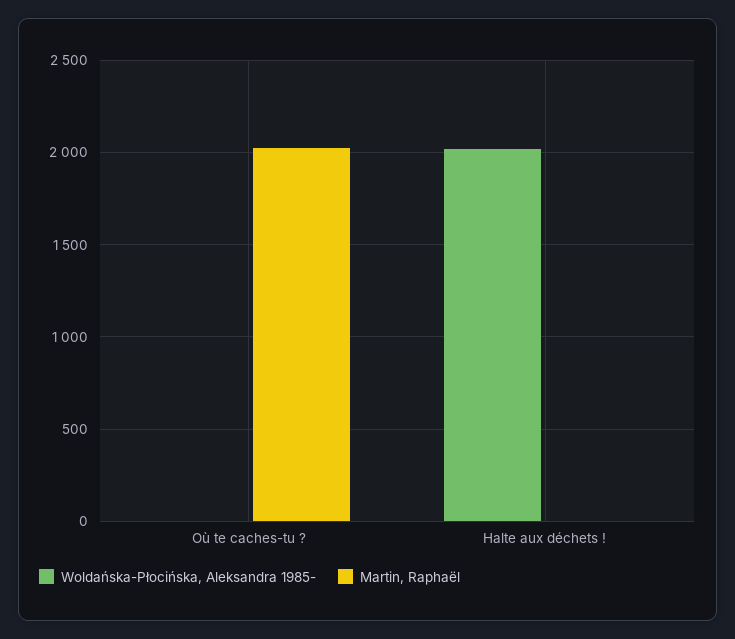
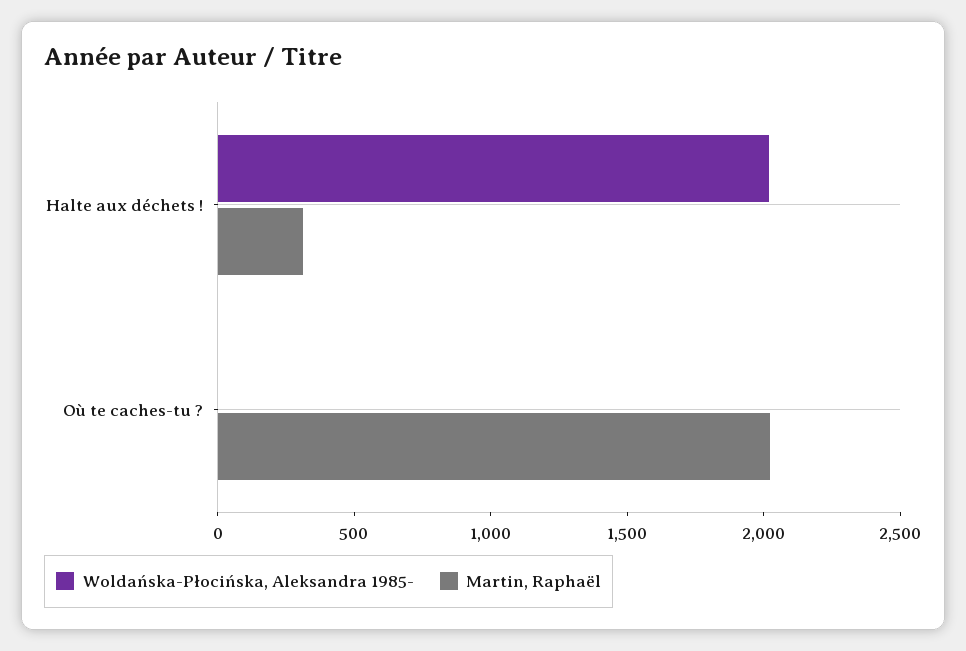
Martin, Raphaël, Halte aux déchets !: 0 -> 300

